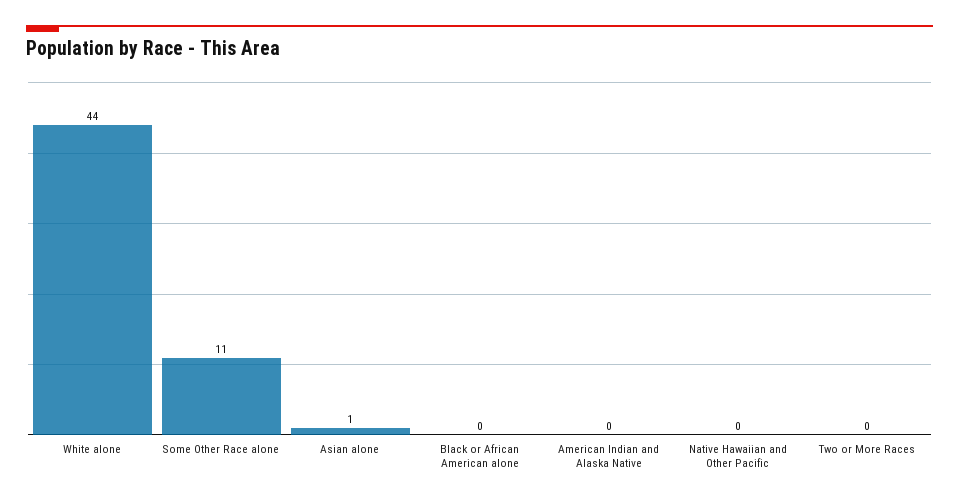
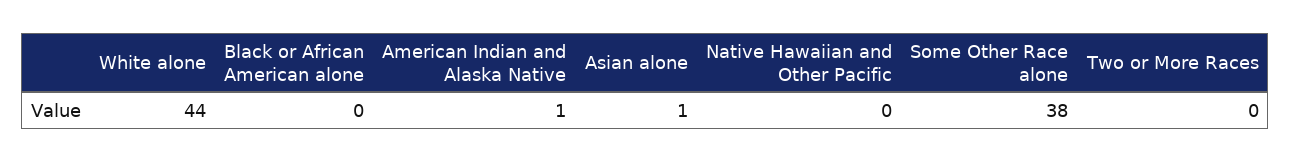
Some Other Race alone: 11 -> 38
American Indian and Alaska Native: 0 -> 1

